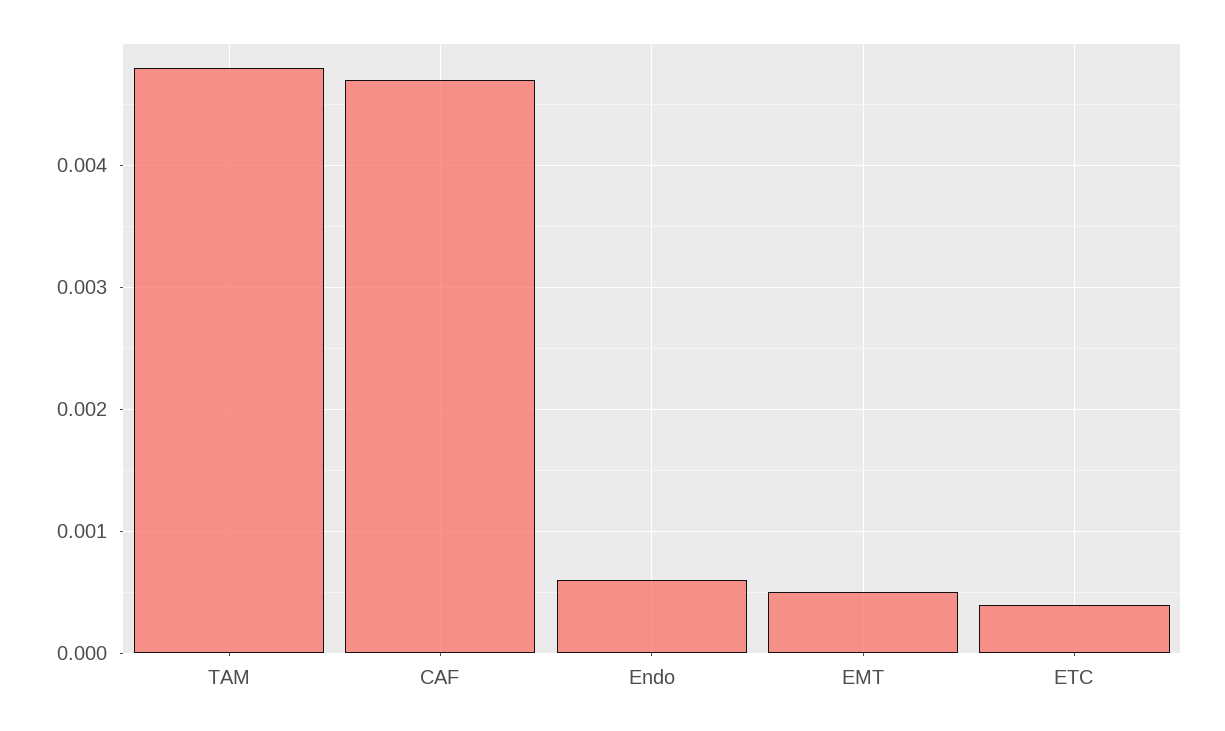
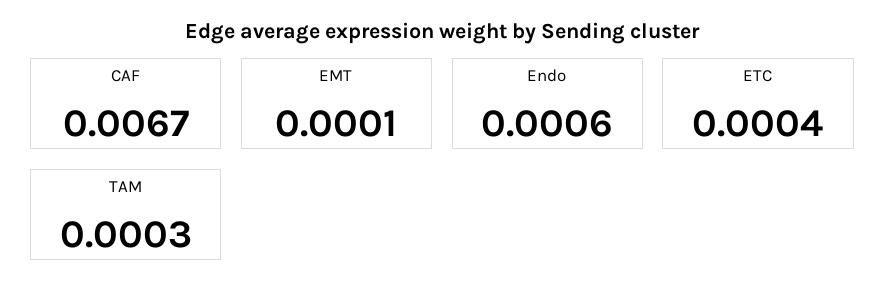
TAM: 0.0048 -> 0.0003
CAF: 0.0047 -> 0.0067
EMT: 0.0005 -> 0.0001

